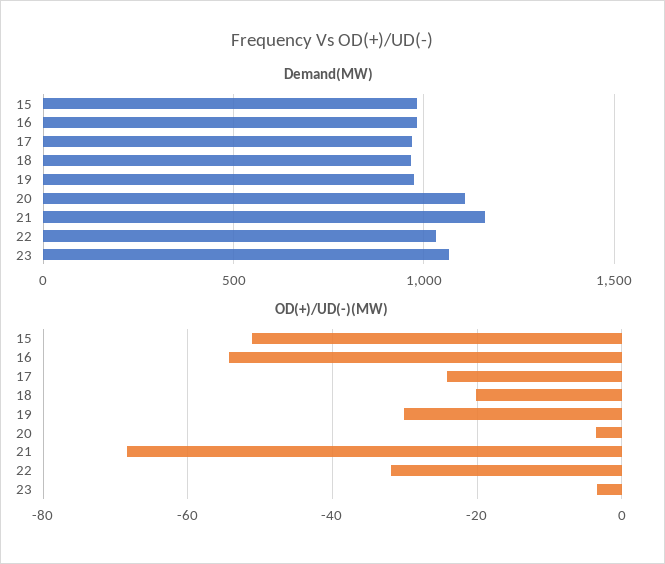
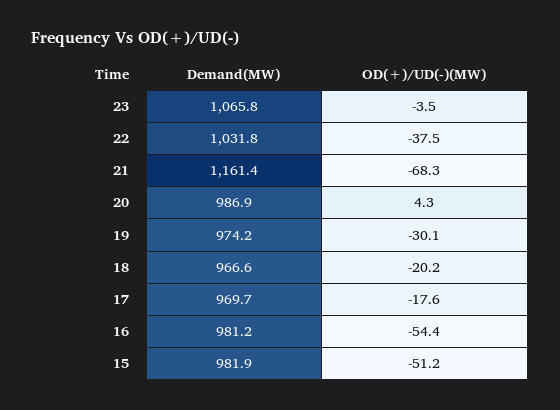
Demand(MW), 20: 1100 -> 986.9
OD(+)/UD(-)(MW), 17: -24 -> -17.6
OD(+)/UD(-)(MW), 20: -4 -> 4.3
OD(+)/UD(-)(MW), 22: -32 -> -37.5

